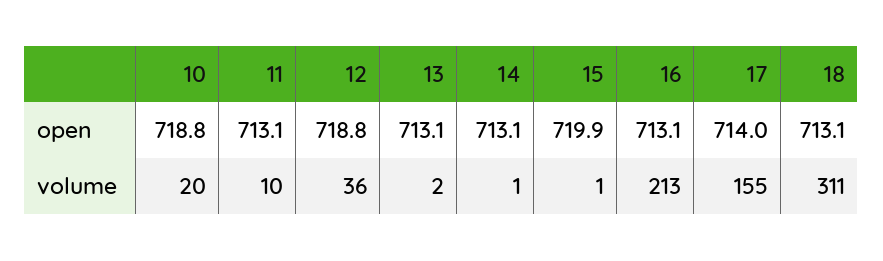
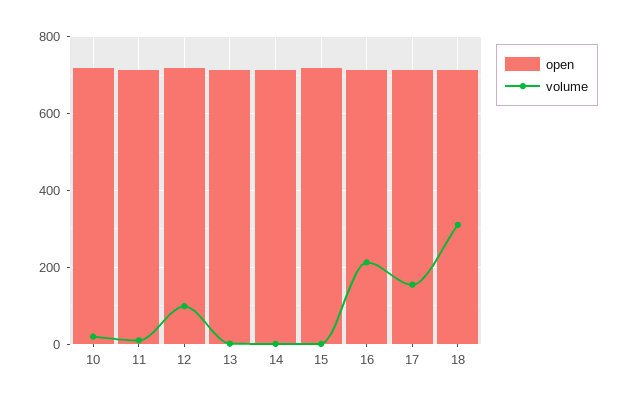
volume, 12: 36 -> 100

